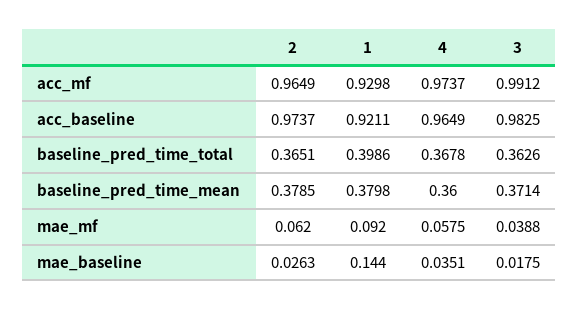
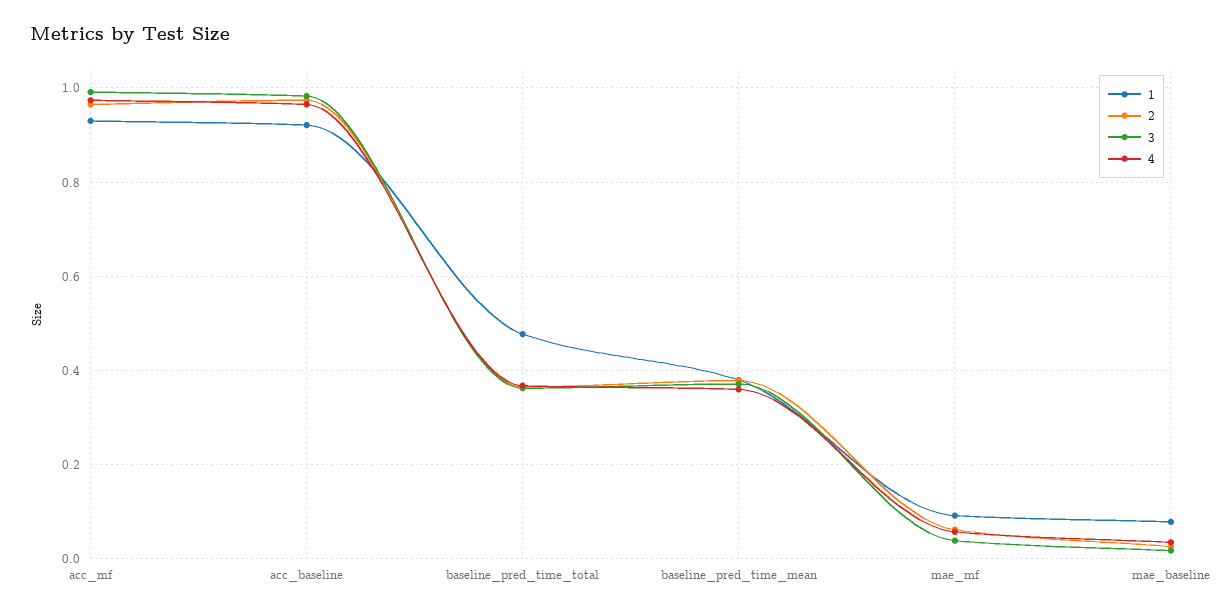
1, baseline_pred_time_total: 0.3986 -> 0.48
1, mae_baseline: 0.144 -> 0.08

